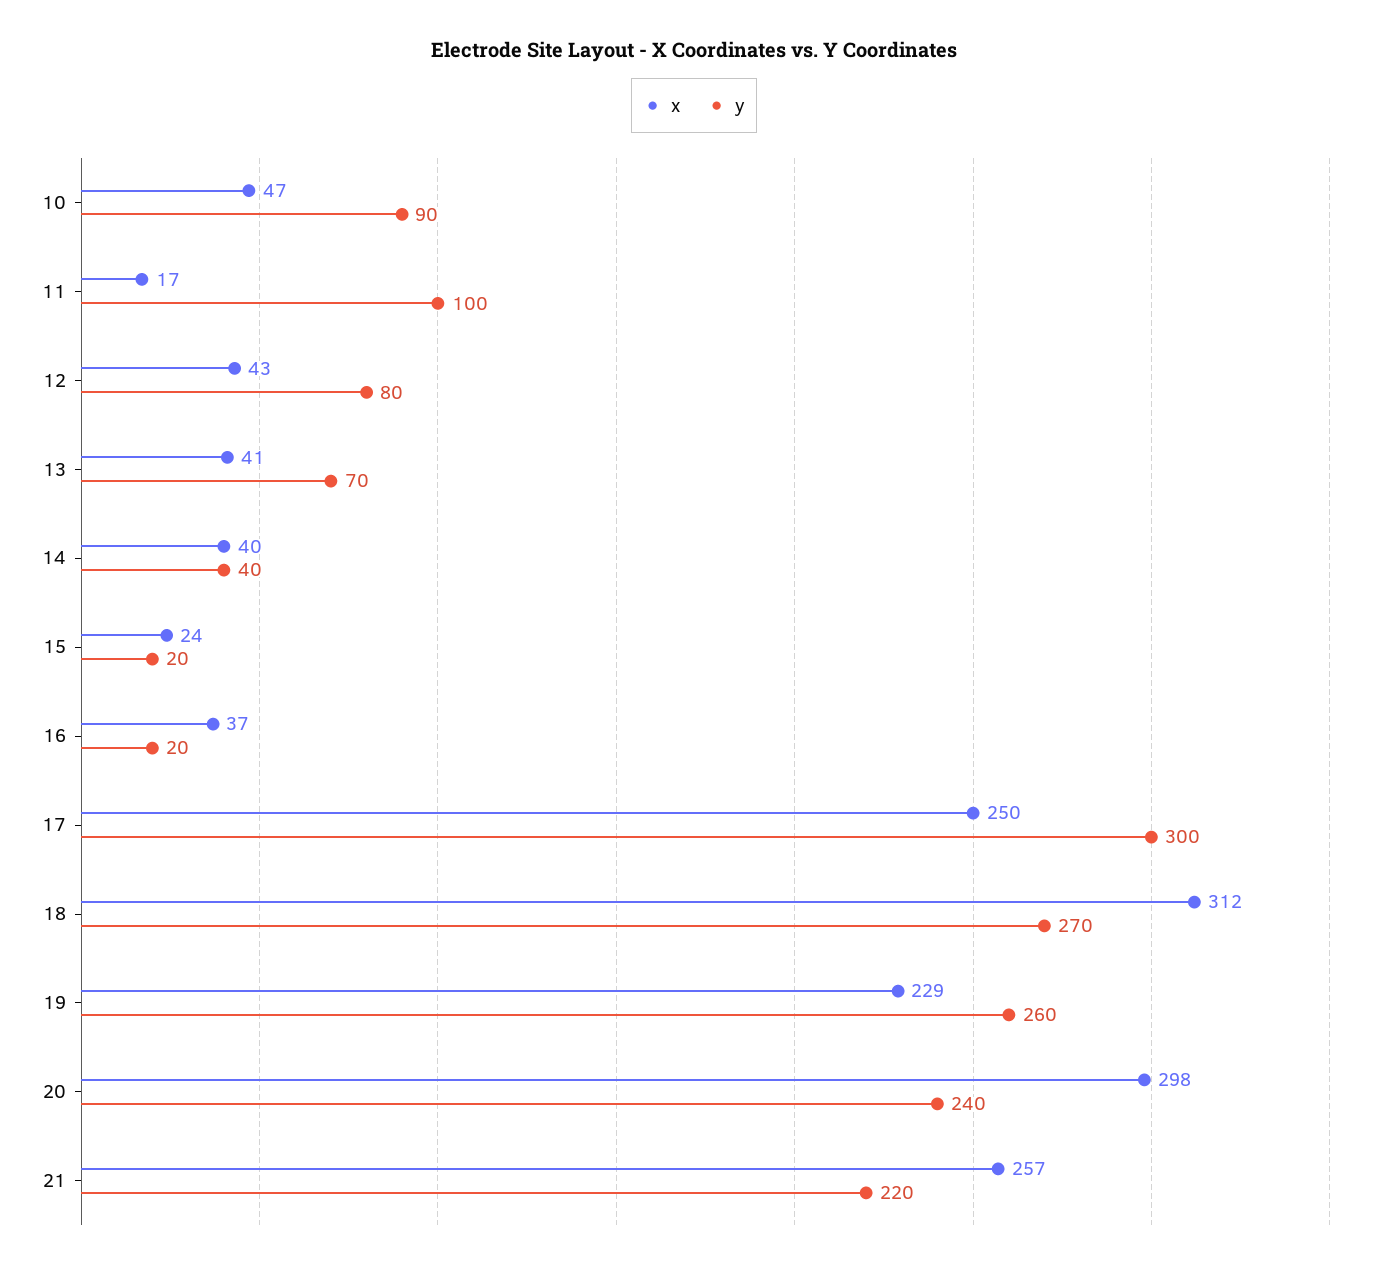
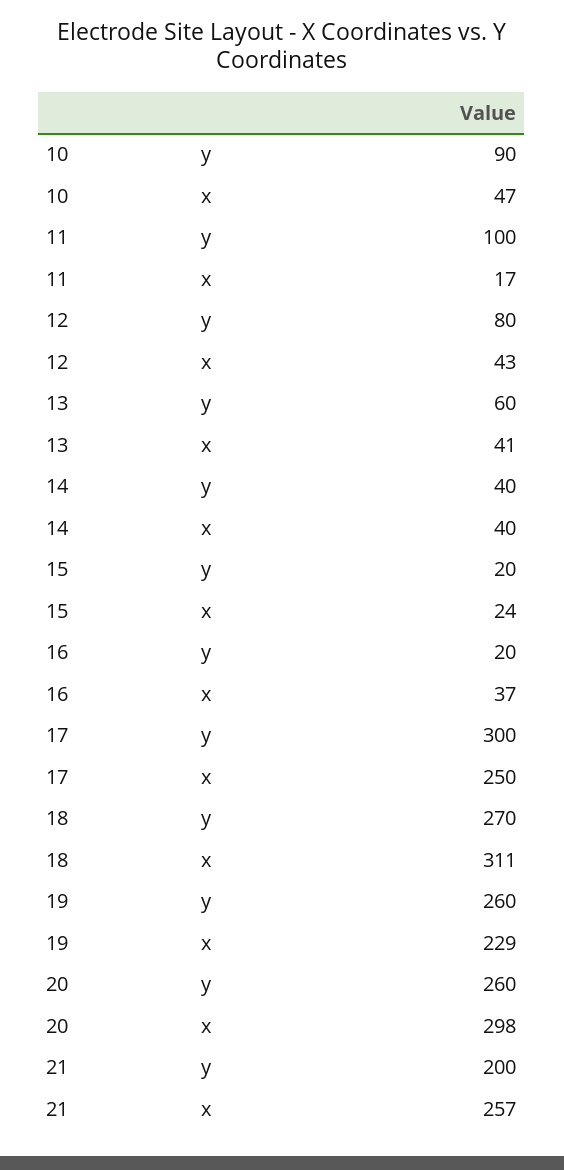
y, 13: 70 -> 60
x, 18: 312 -> 311
y, 20: 240 -> 260
y, 21: 220 -> 200

